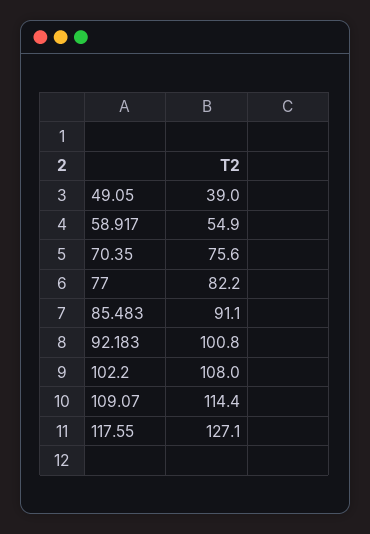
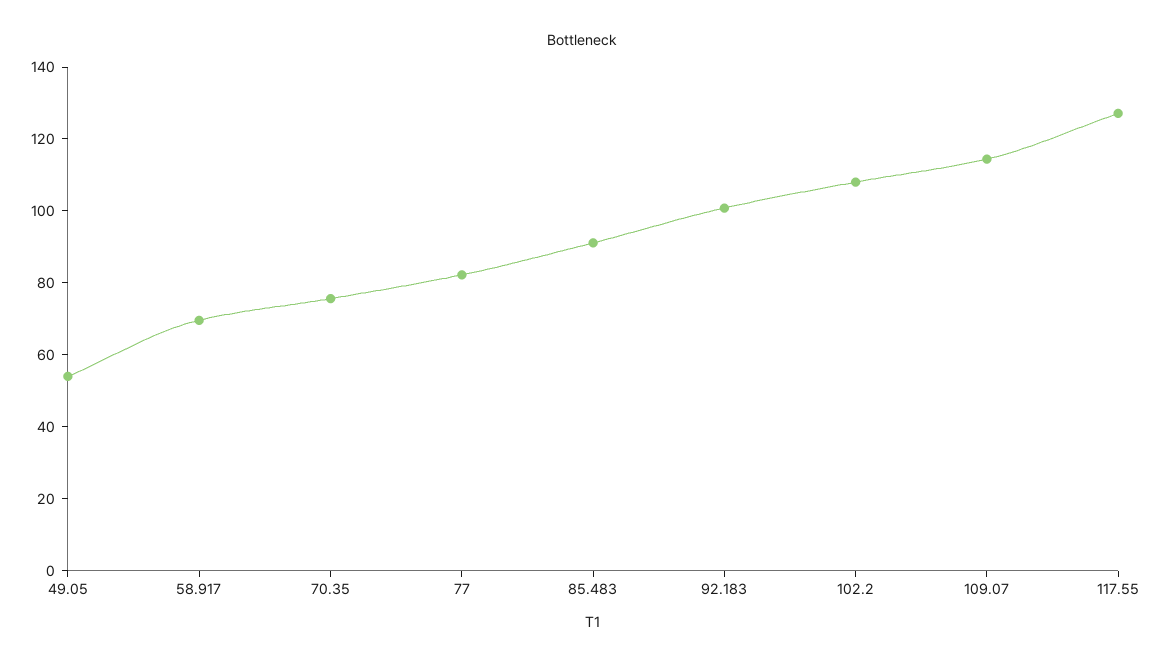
49.05: 39 -> 55
58.917: 54.9 -> 70

